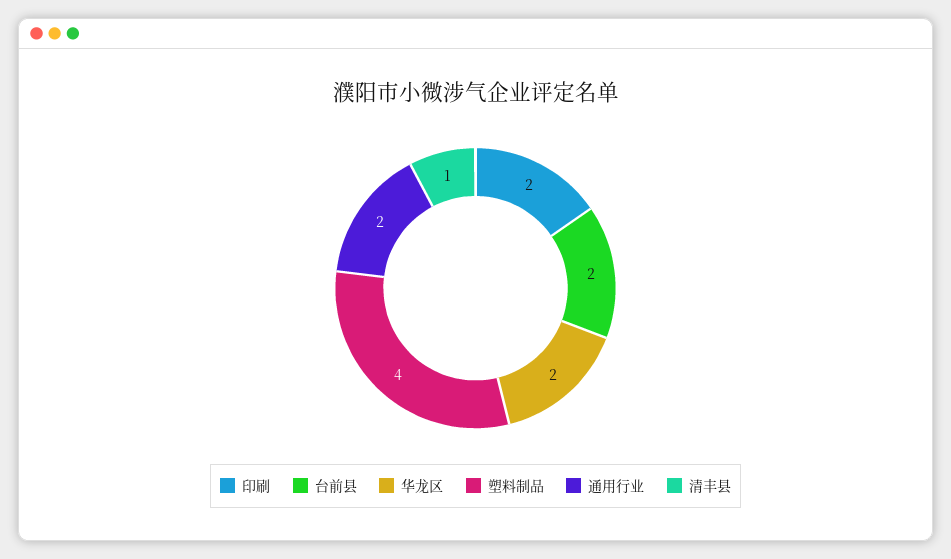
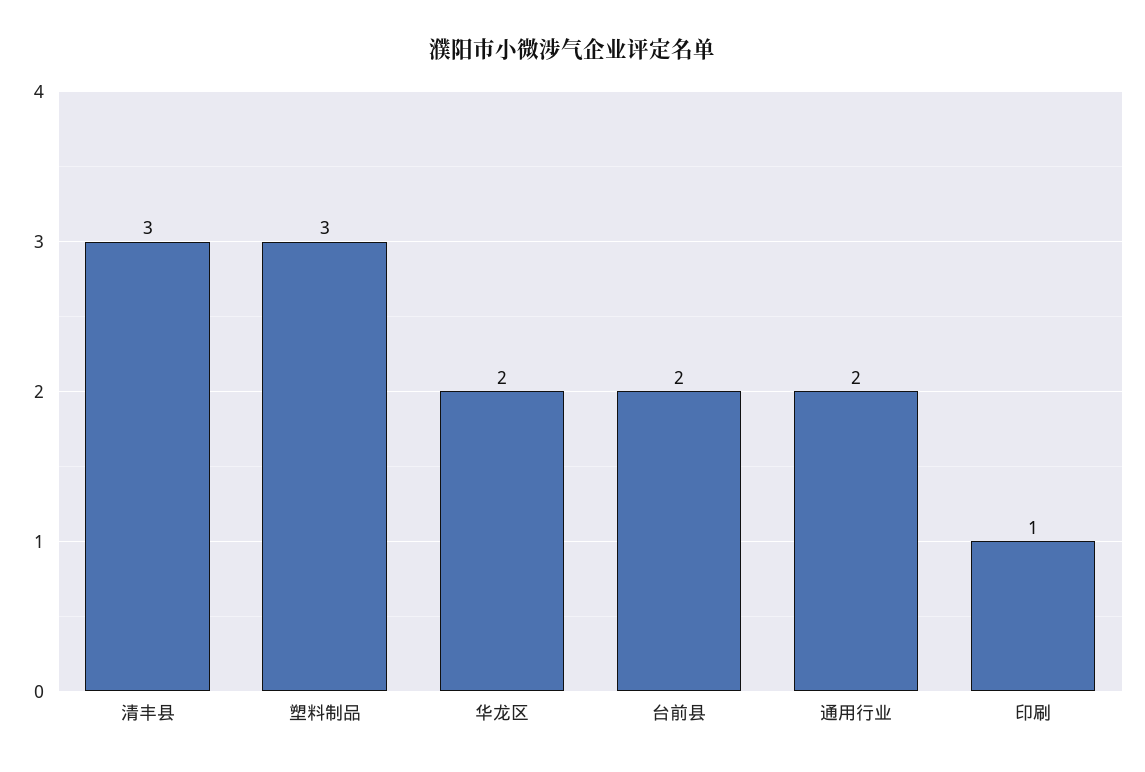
印刷: 2 -> 1
塑料制品: 4 -> 3
清丰县: 1 -> 3

